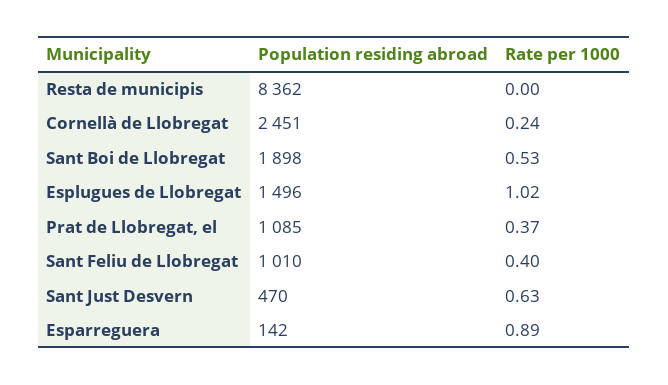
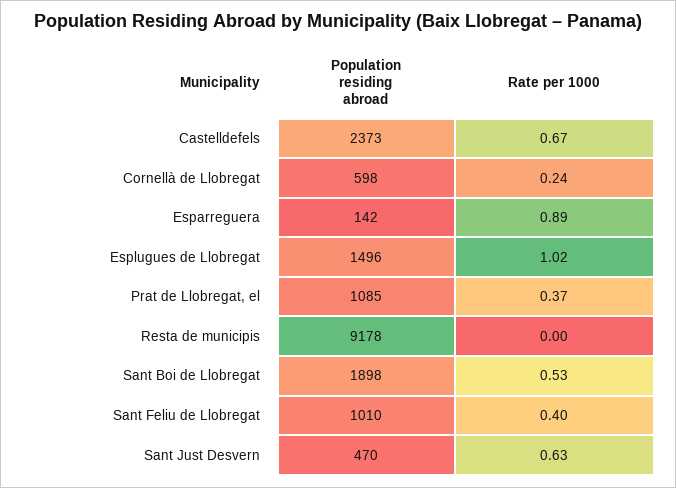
Population residing abroad, Resta de municipis: 8362 -> 9178
Population residing abroad, Cornellà de Llobregat: 2451 -> 598
Population residing abroad, Castelldefels: none -> 2373
Rate per 1000, Castelldefels: none -> 0.67

